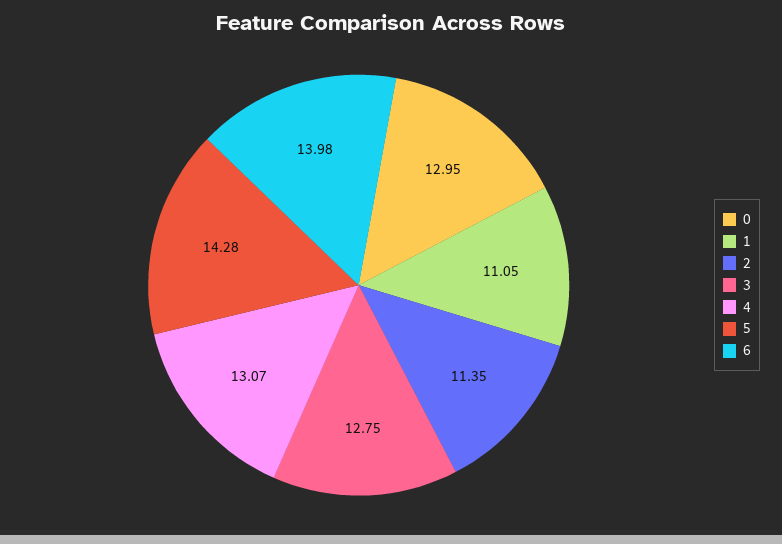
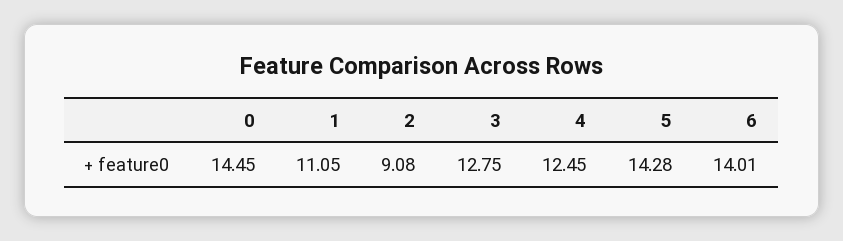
0: 12.95 -> 14.45
2: 11.35 -> 9.08
4: 13.07 -> 12.45
6: 13.98 -> 14.01

